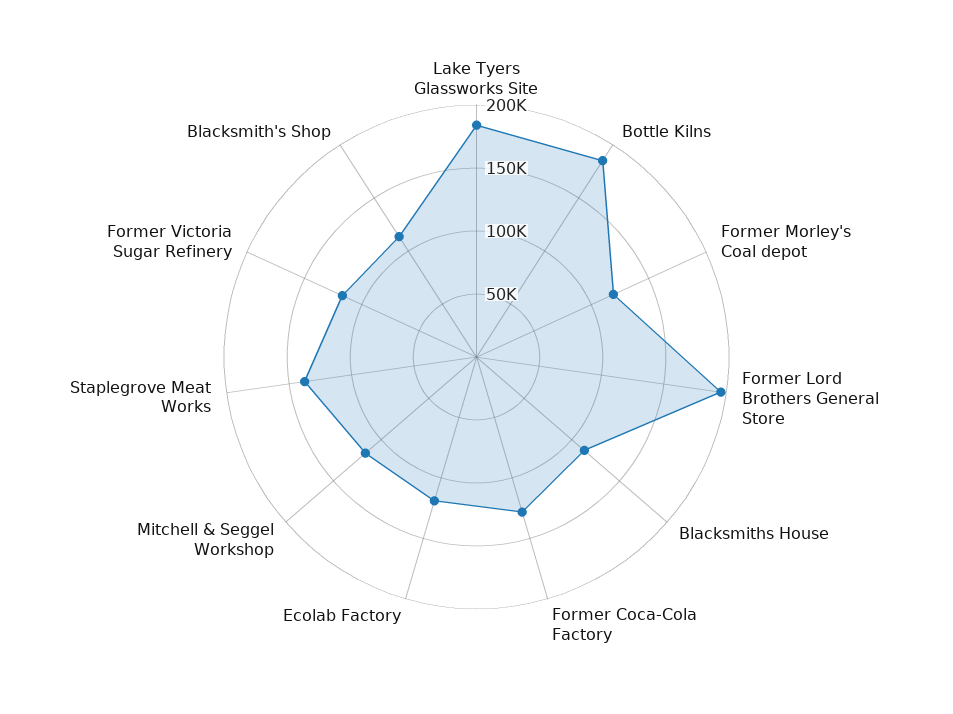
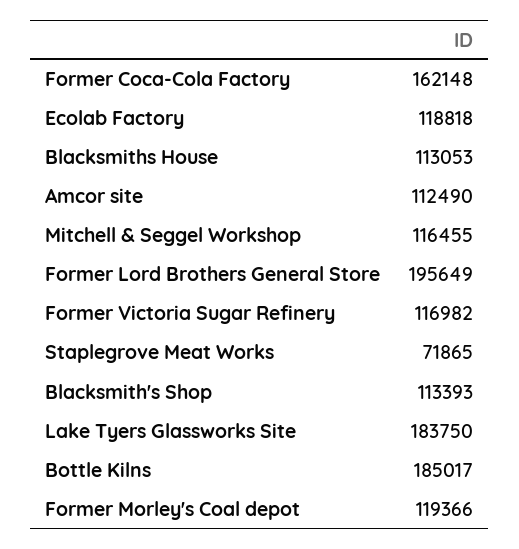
Former Coca-Cola Factory: 130000 -> 162148
Staplegrove Meat Works: 140000 -> 71865
Amcor site: none -> 112490

